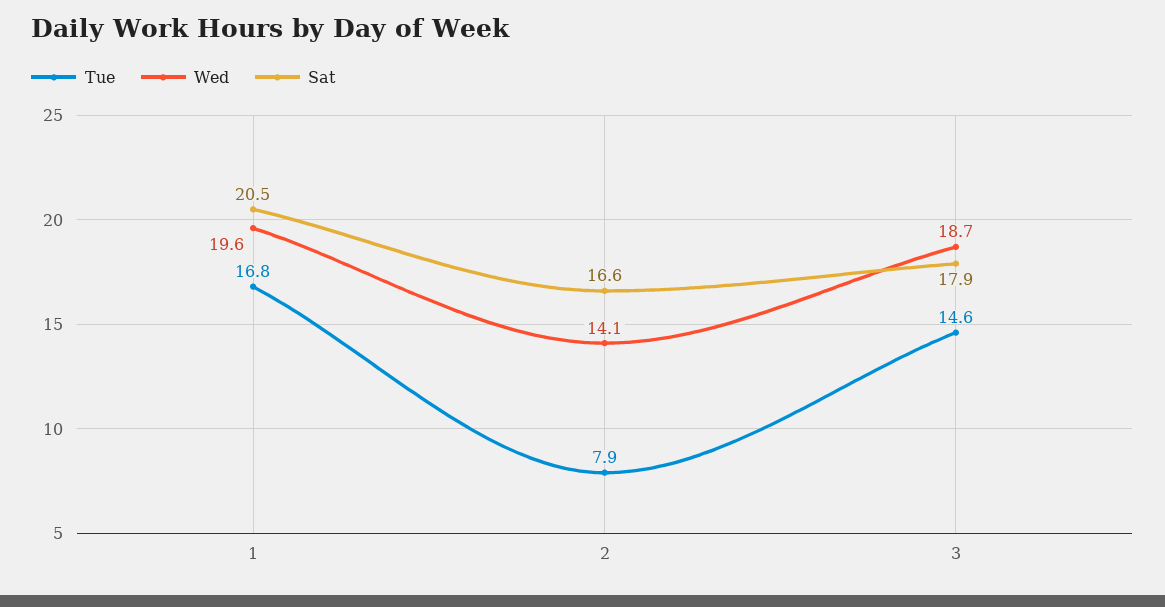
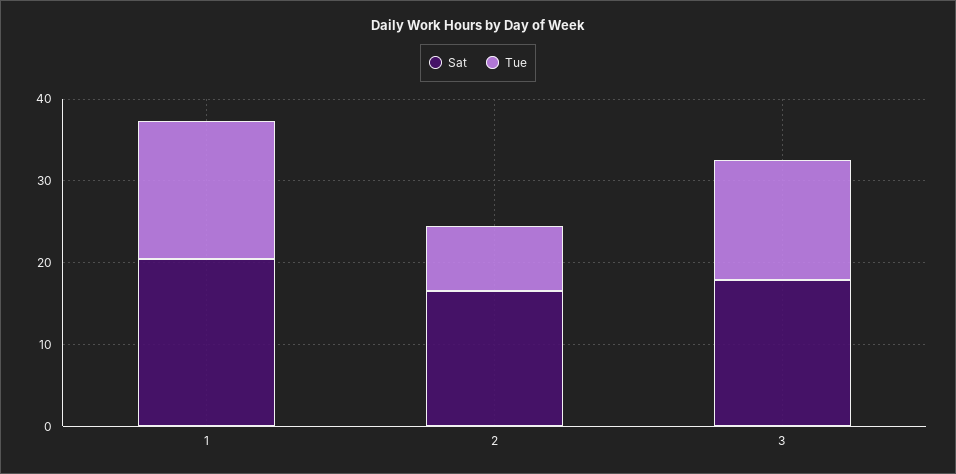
Wed, 1: 19.6 -> none
Wed, 2: 14.1 -> none
Wed, 3: 18.7 -> none

